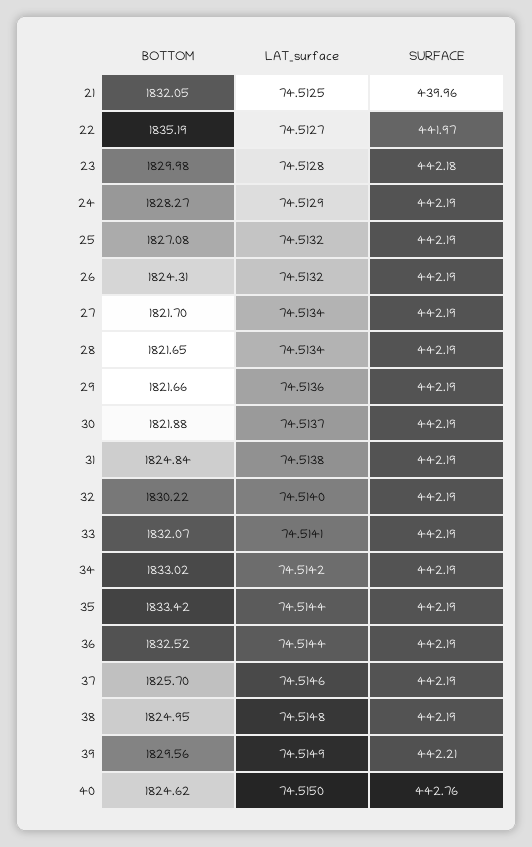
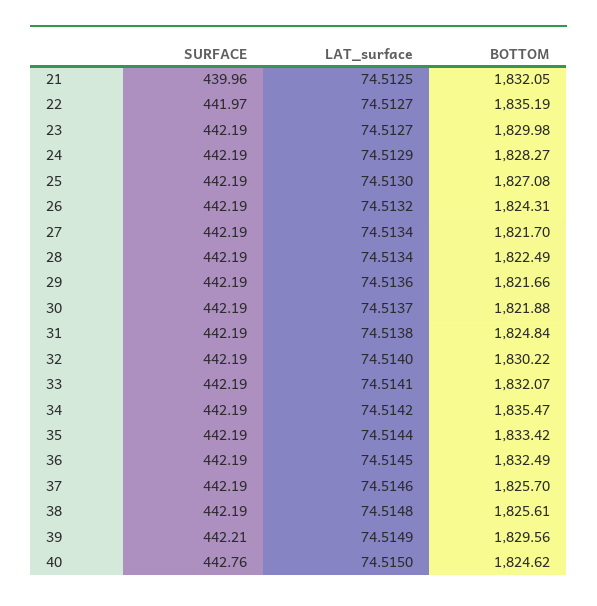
LAT_surface, 23: 74.5128 -> 74.5127
SURFACE, 23: 442.18 -> 442.19
LAT_surface, 25: 74.5132 -> 74.513
BOTTOM, 28: 1821.65 -> 1822.49
BOTTOM, 34: 1833.02 -> 1835.47
BOTTOM, 36: 1832.52 -> 1832.49
LAT_surface, 36: 74.5144 -> 74.5145
BOTTOM, 38: 1824.95 -> 1825.61

